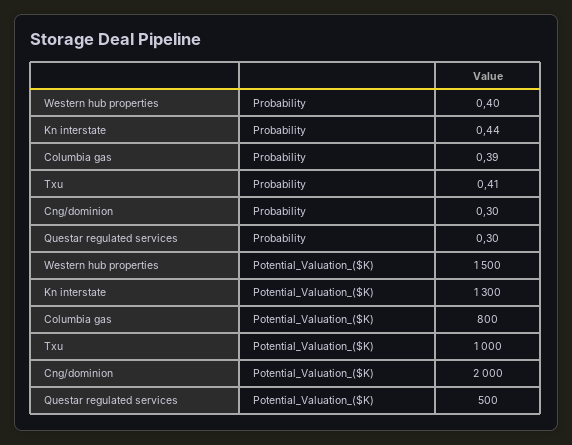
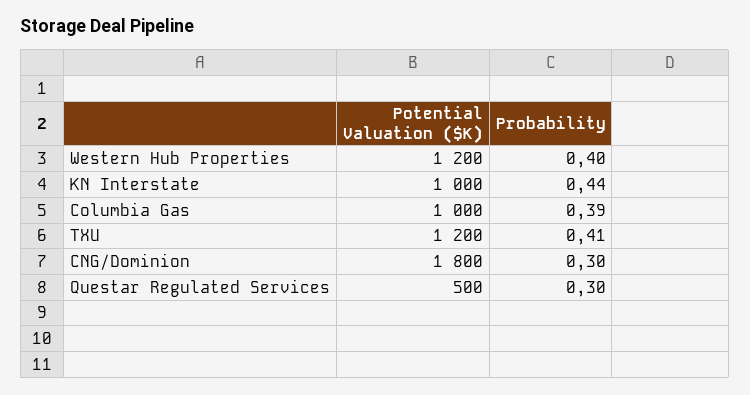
Western hub properties, Potential_Valuation_($K): 1500 -> 1200
Kn interstate, Potential_Valuation_($K): 1300 -> 1000
Columbia gas, Potential_Valuation_($K): 800 -> 1000
Txu, Potential_Valuation_($K): 1000 -> 1200
Cng/dominion, Potential_Valuation_($K): 2000 -> 1800

